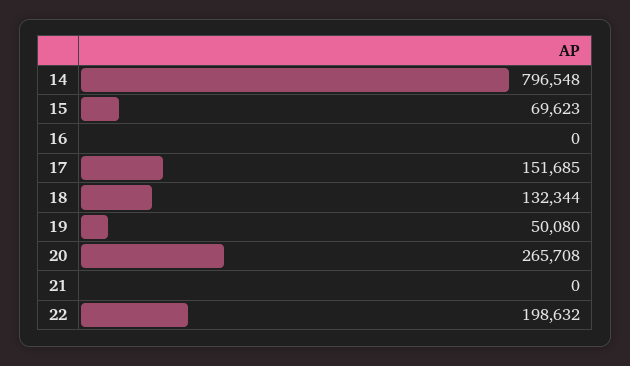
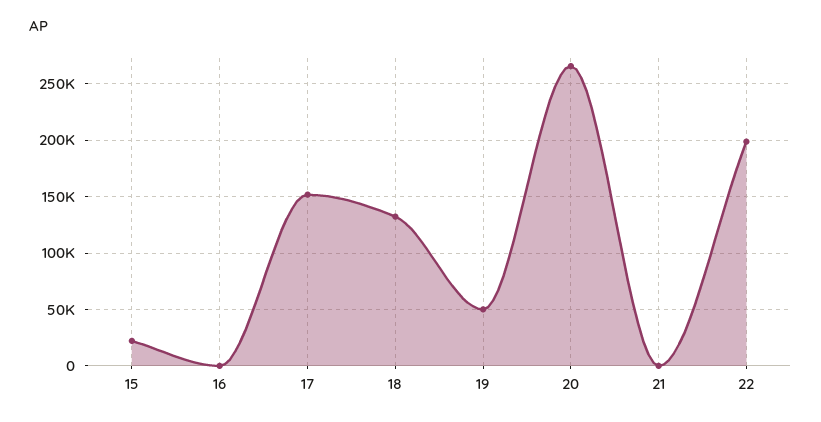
14: 796548 -> none
15: 69623 -> 20000

